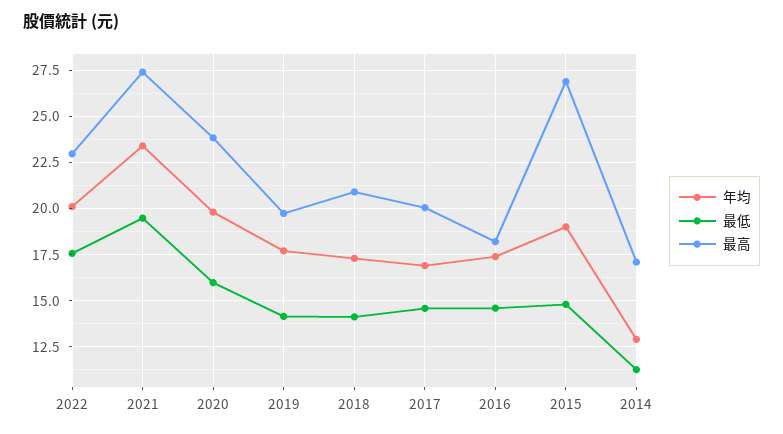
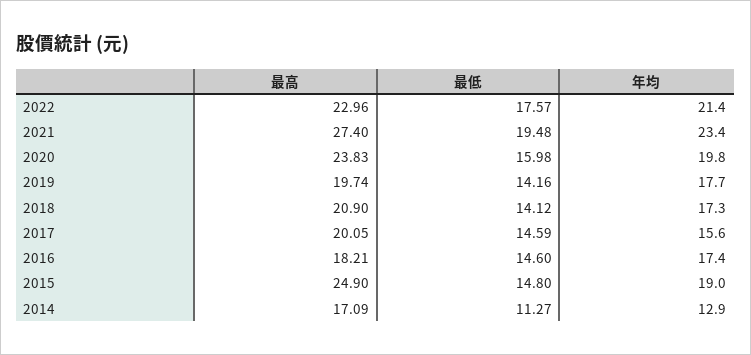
年均, 2022: 20 -> 21.4
年均, 2017: 17 -> 15.6
最高, 2015: 27 -> 24.9

